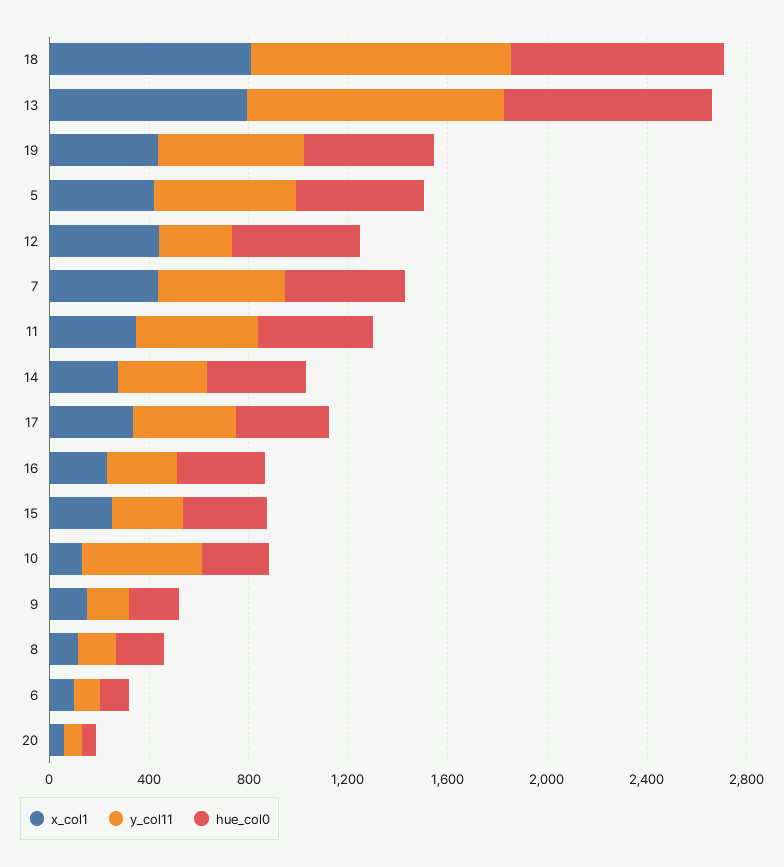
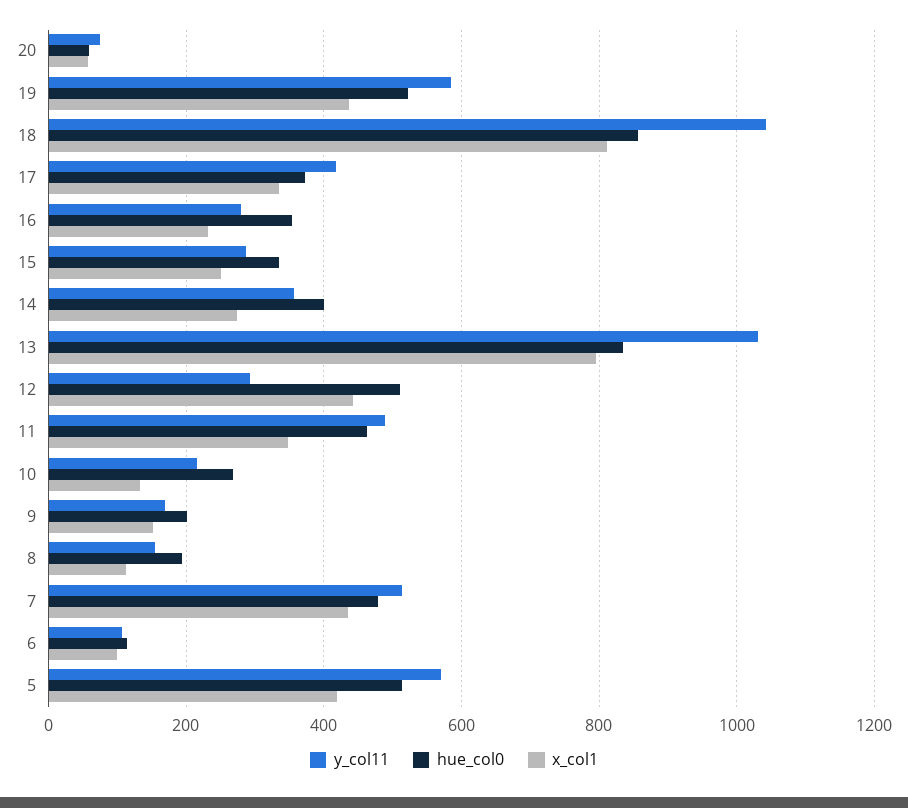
y_col11, 10: 500 -> 220

